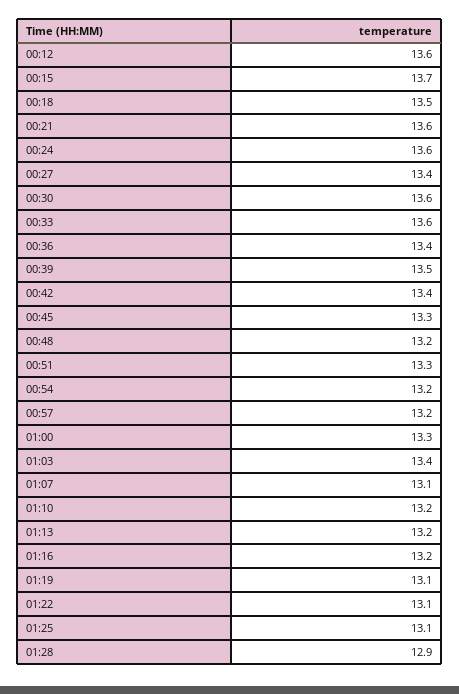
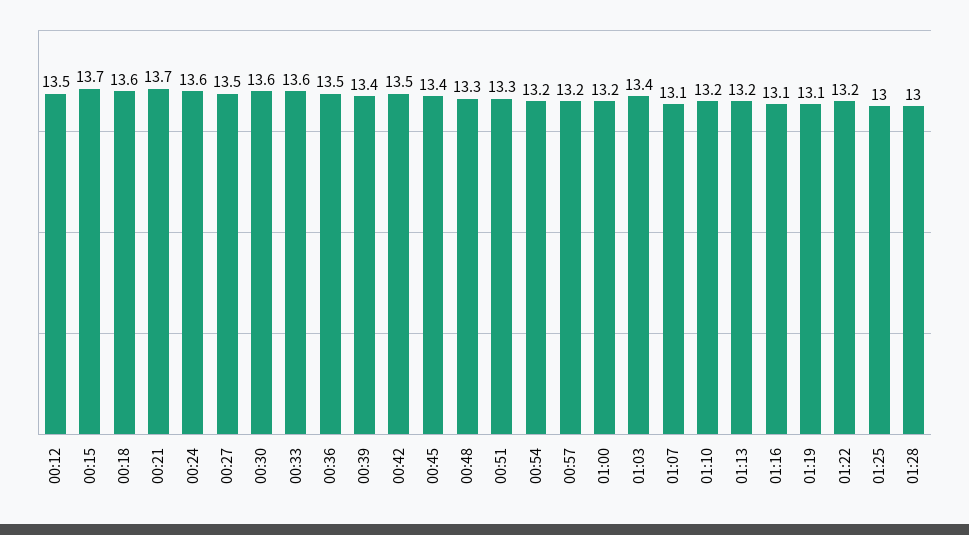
00:12: 13.6 -> 13.5
00:18: 13.5 -> 13.6
00:21: 13.6 -> 13.7
00:27: 13.4 -> 13.5
00:36: 13.4 -> 13.5
00:39: 13.5 -> 13.4
00:42: 13.4 -> 13.5
00:45: 13.3 -> 13.4
00:48: 13.2 -> 13.3
01:00: 13.3 -> 13.2
01:16: 13.2 -> 13.1
01:22: 13.1 -> 13.2
01:25: 13.1 -> 13
01:28: 12.9 -> 13

